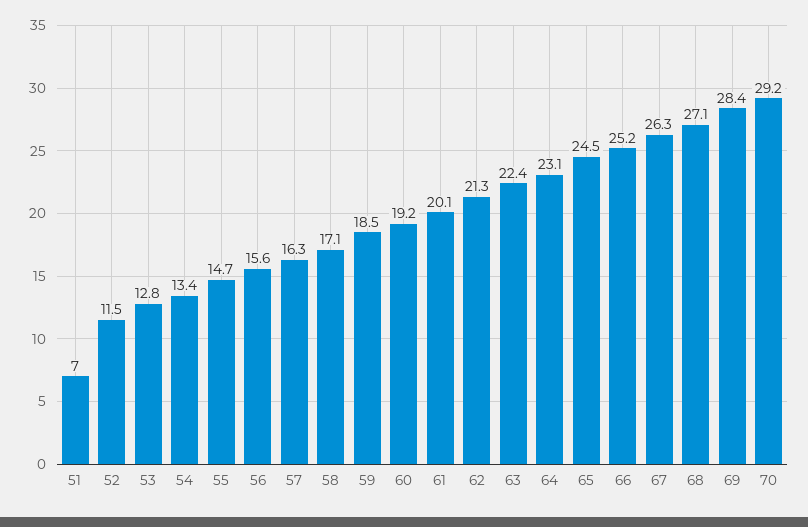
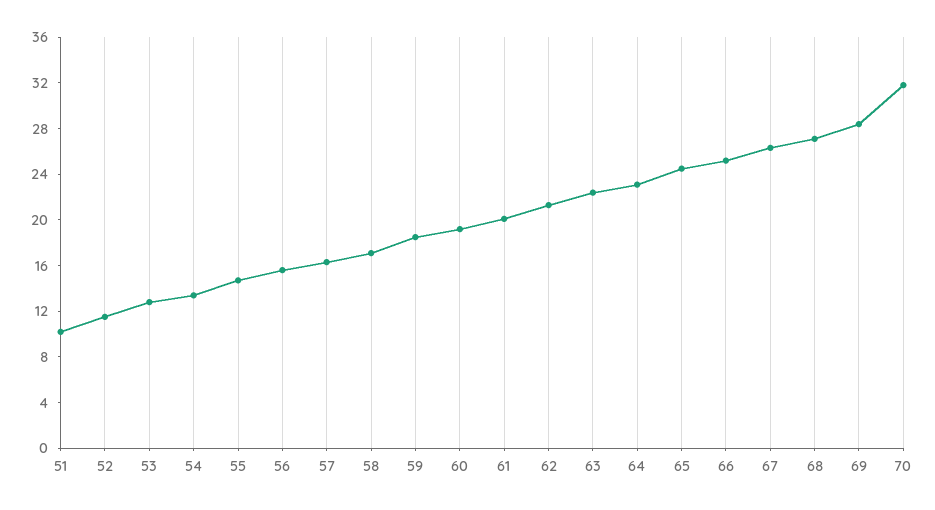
51: 7 -> 10
70: 29.2 -> 32

